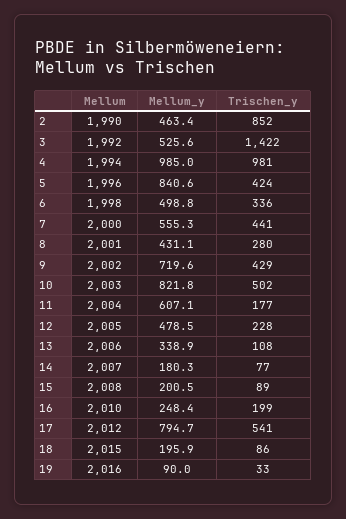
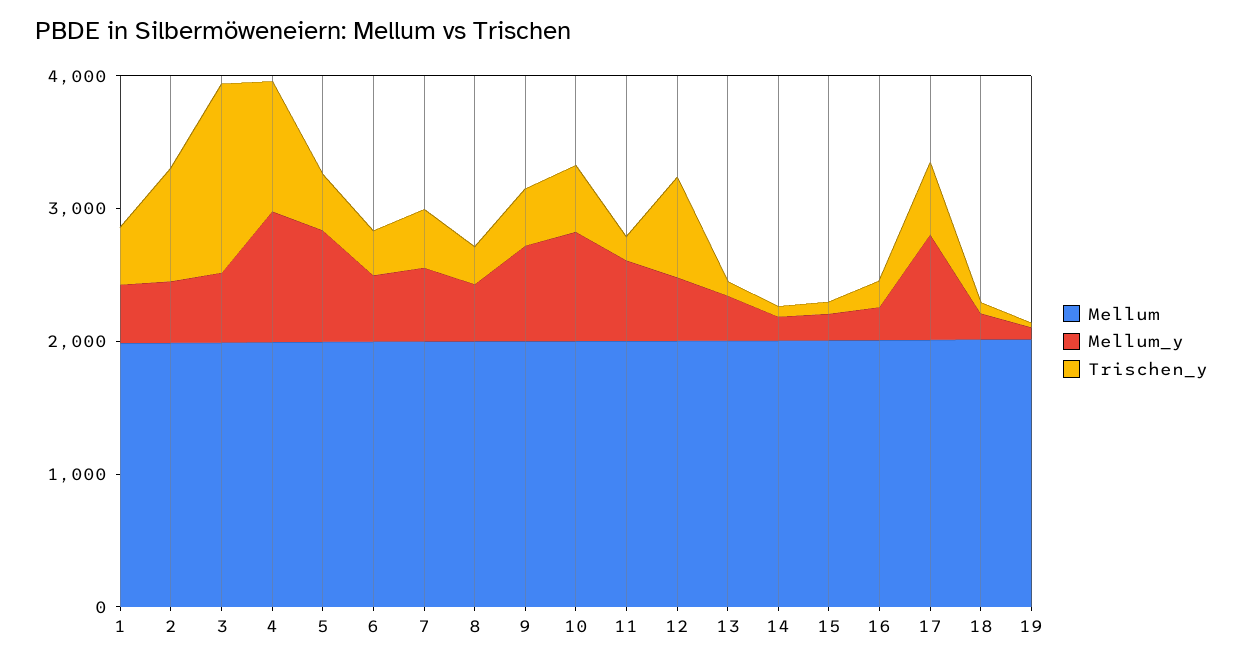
Trischen_y, 12: 228 -> 800
Mellum, 1: none -> 2000
Mellum_y, 1: none -> 400
Trischen_y, 1: none -> 400

